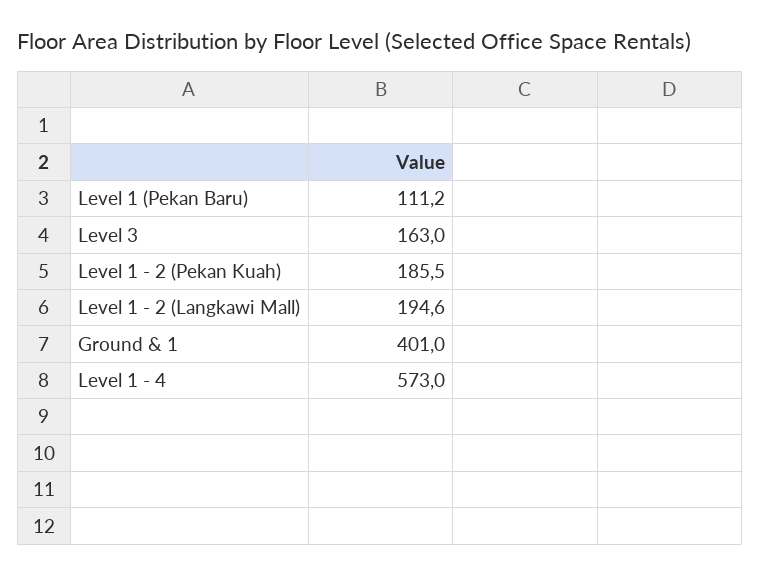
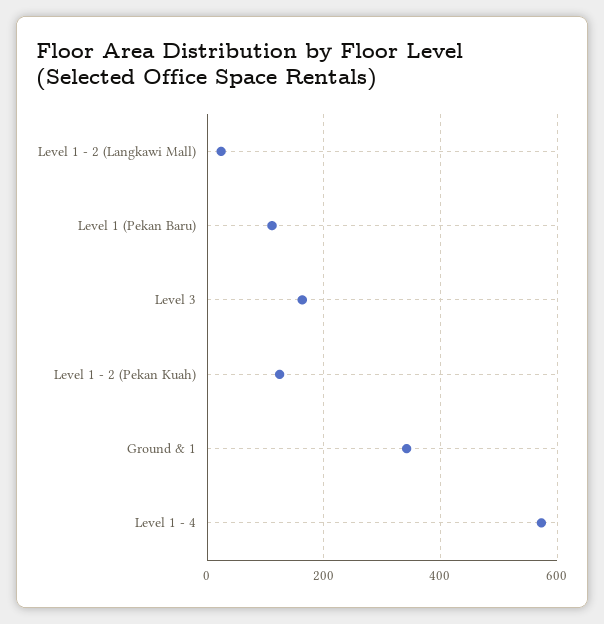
Level 1 - 2 (Pekan Kuah): 185.5 -> 120
Level 1 - 2 (Langkawi Mall): 194.6 -> 20
Ground & 1: 401 -> 340

